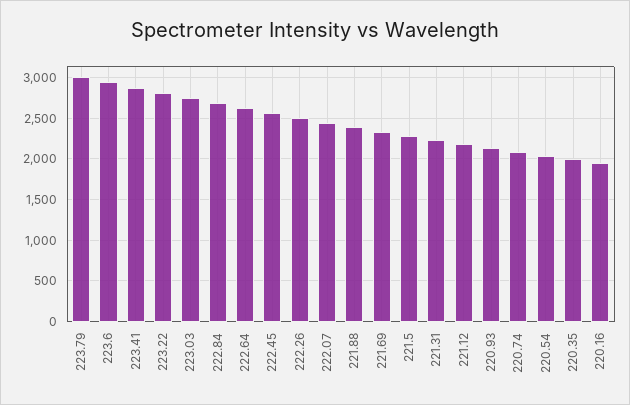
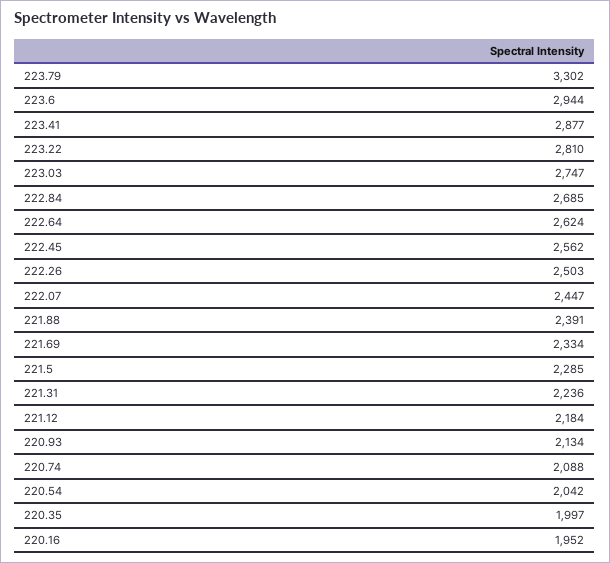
223.79: 3000 -> 3302

